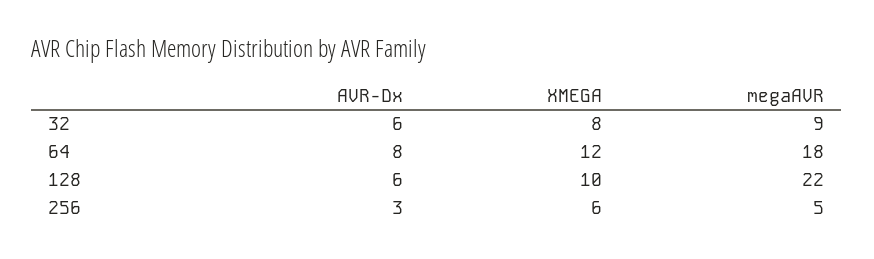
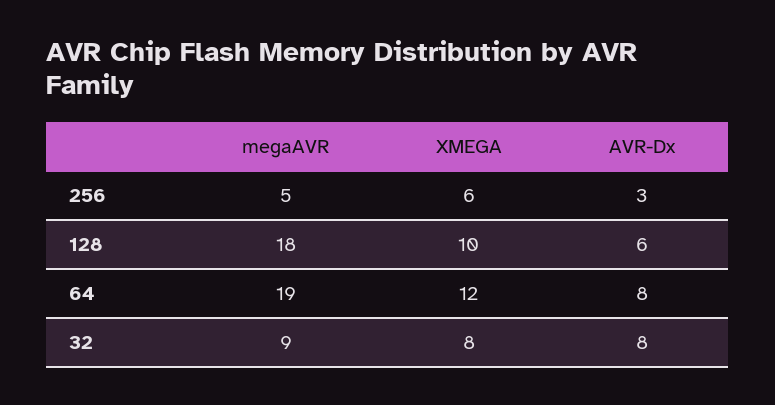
AVR-Dx, 32: 6 -> 8
megaAVR, 64: 18 -> 19
megaAVR, 128: 22 -> 18

